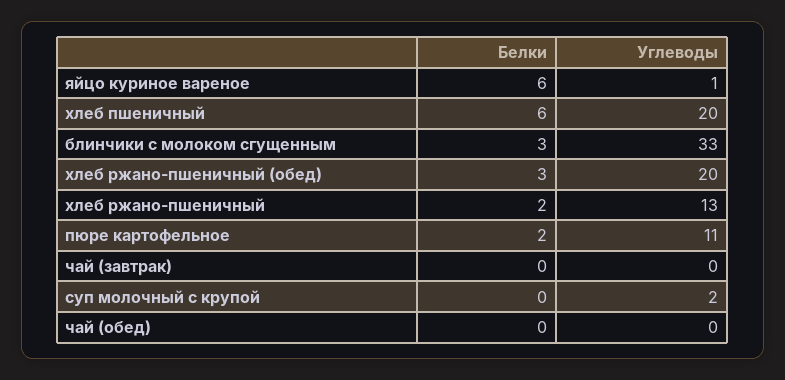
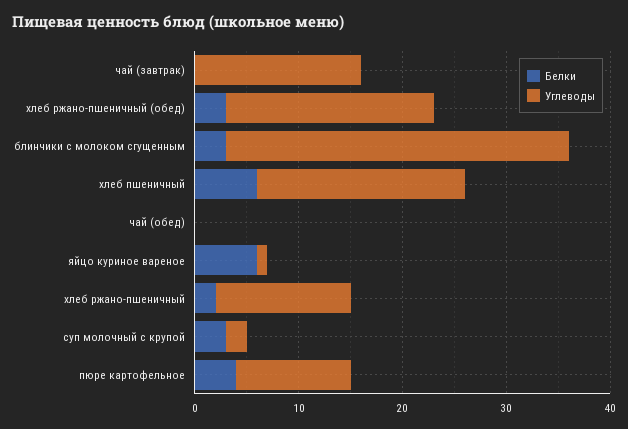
Белки, пюре картофельное: 2 -> 4
Углеводы, чай (завтрак): 0 -> 16
Белки, суп молочный с крупой: 0 -> 3

